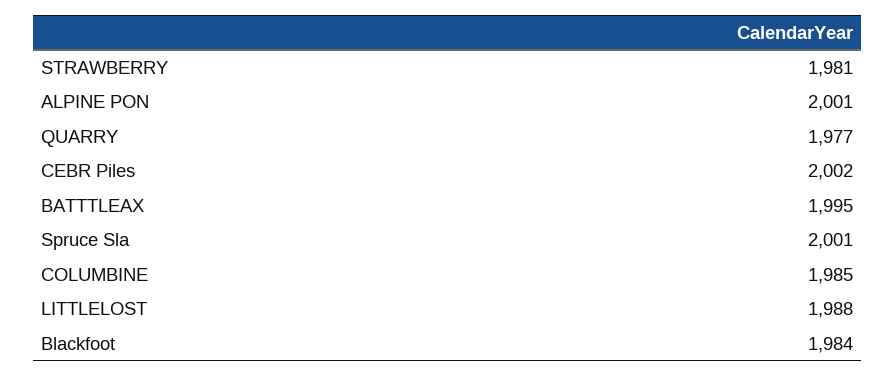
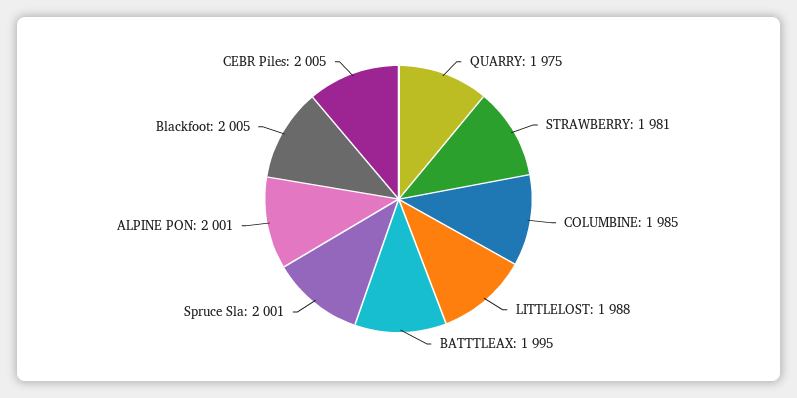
QUARRY: 1977 -> 1975
CEBR Piles: 2002 -> 2005
Blackfoot: 1984 -> 2005

